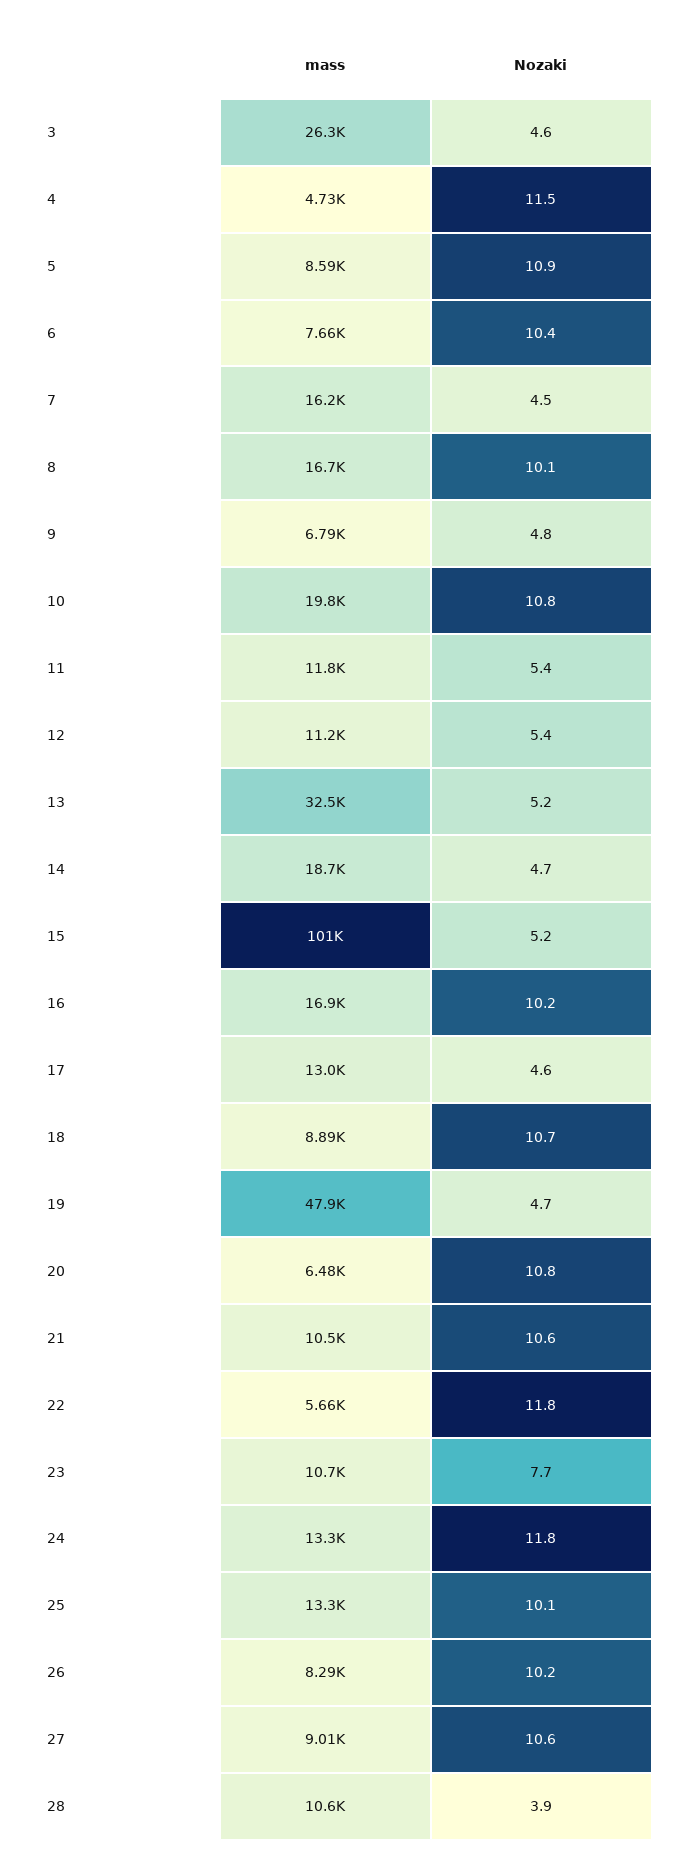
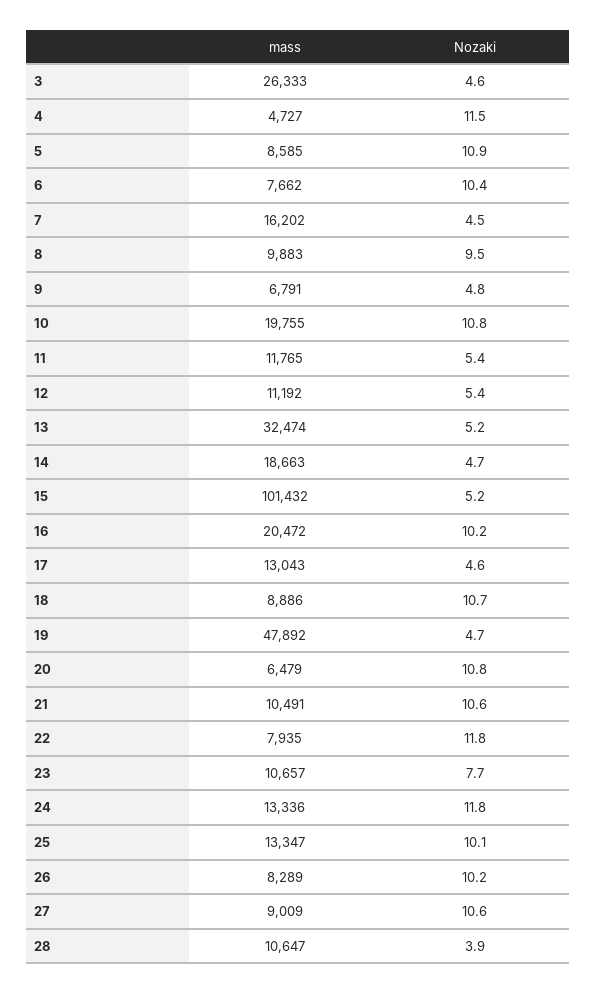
mass, 8: 16700 -> 9883
Nozaki, 8: 10.1 -> 9.5
mass, 16: 16900 -> 20472
mass, 22: 5660 -> 7935

